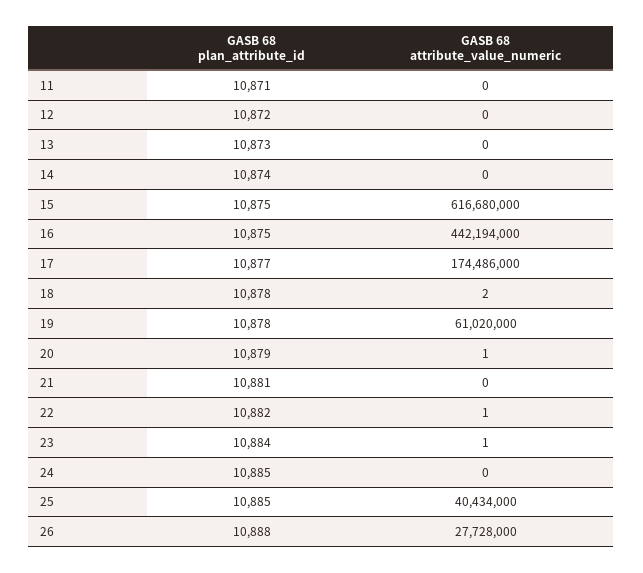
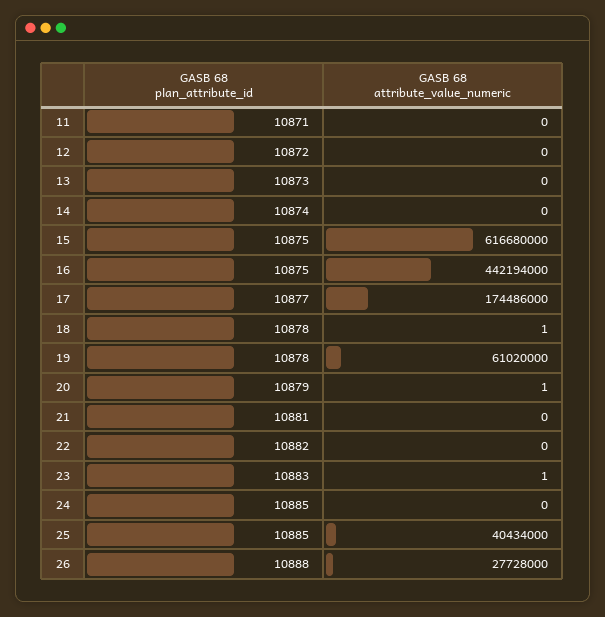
GASB 68 attribute_value_numeric, 18: 2 -> 1
GASB 68 attribute_value_numeric, 22: 1 -> 0
GASB 68 plan_attribute_id, 23: 10884 -> 10883

